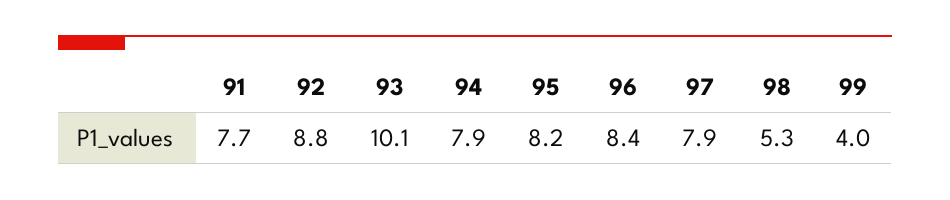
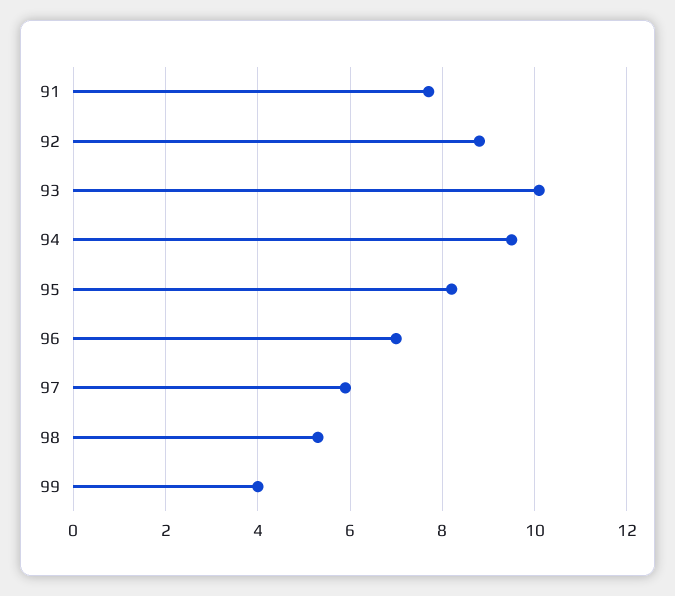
94: 7.9 -> 9.5
96: 8.4 -> 7
97: 7.9 -> 6

